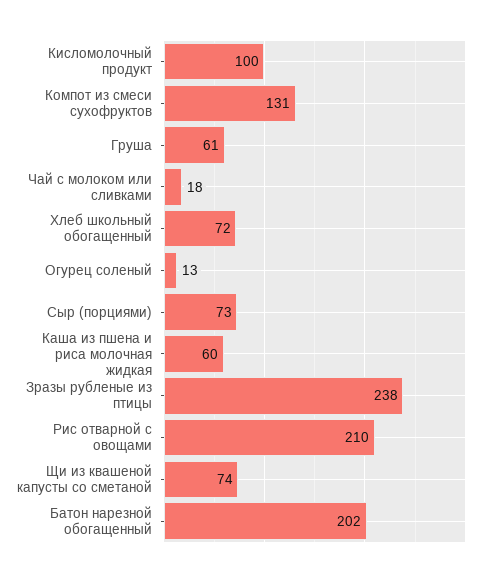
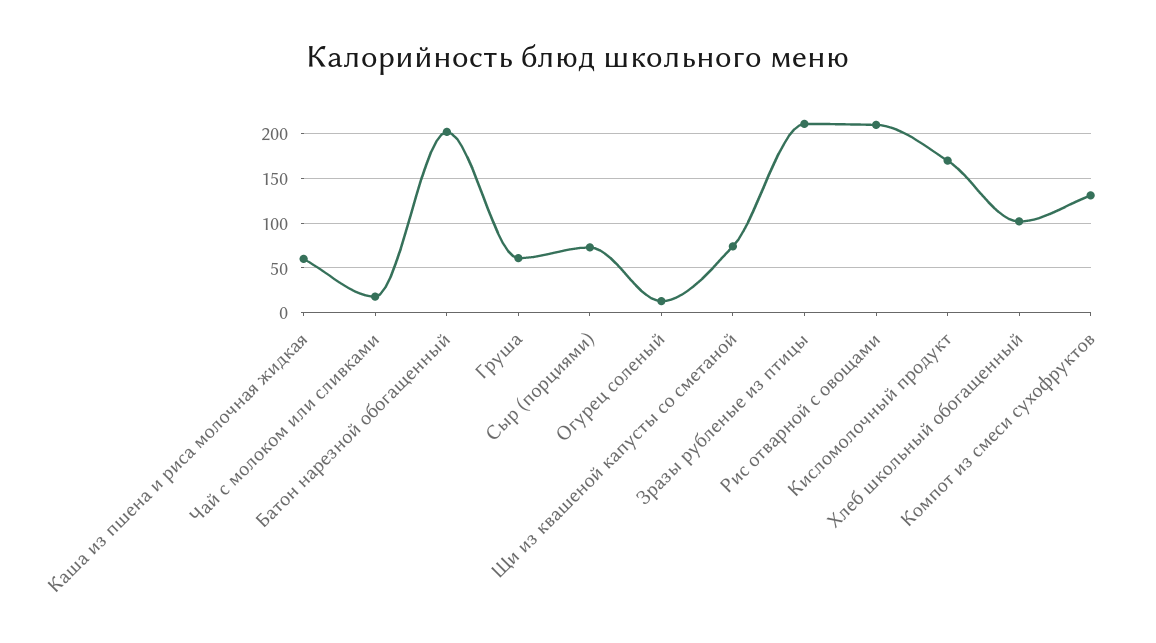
Кисломолочный продукт: 100 -> 170
Хлеб школьный обогащенный: 72 -> 100
Зразы рубленые из птицы: 238 -> 210

